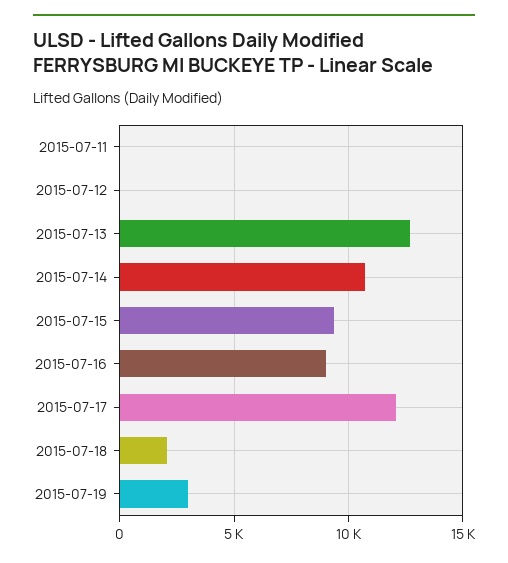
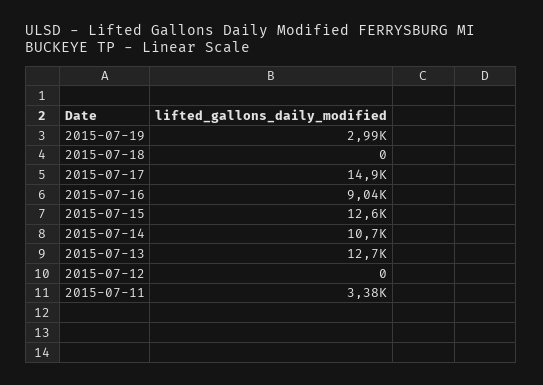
2015-07-11: 0 -> 3380
2015-07-15: 9500 -> 12600
2015-07-17: 12000 -> 14900
2015-07-18: 2000 -> 0

